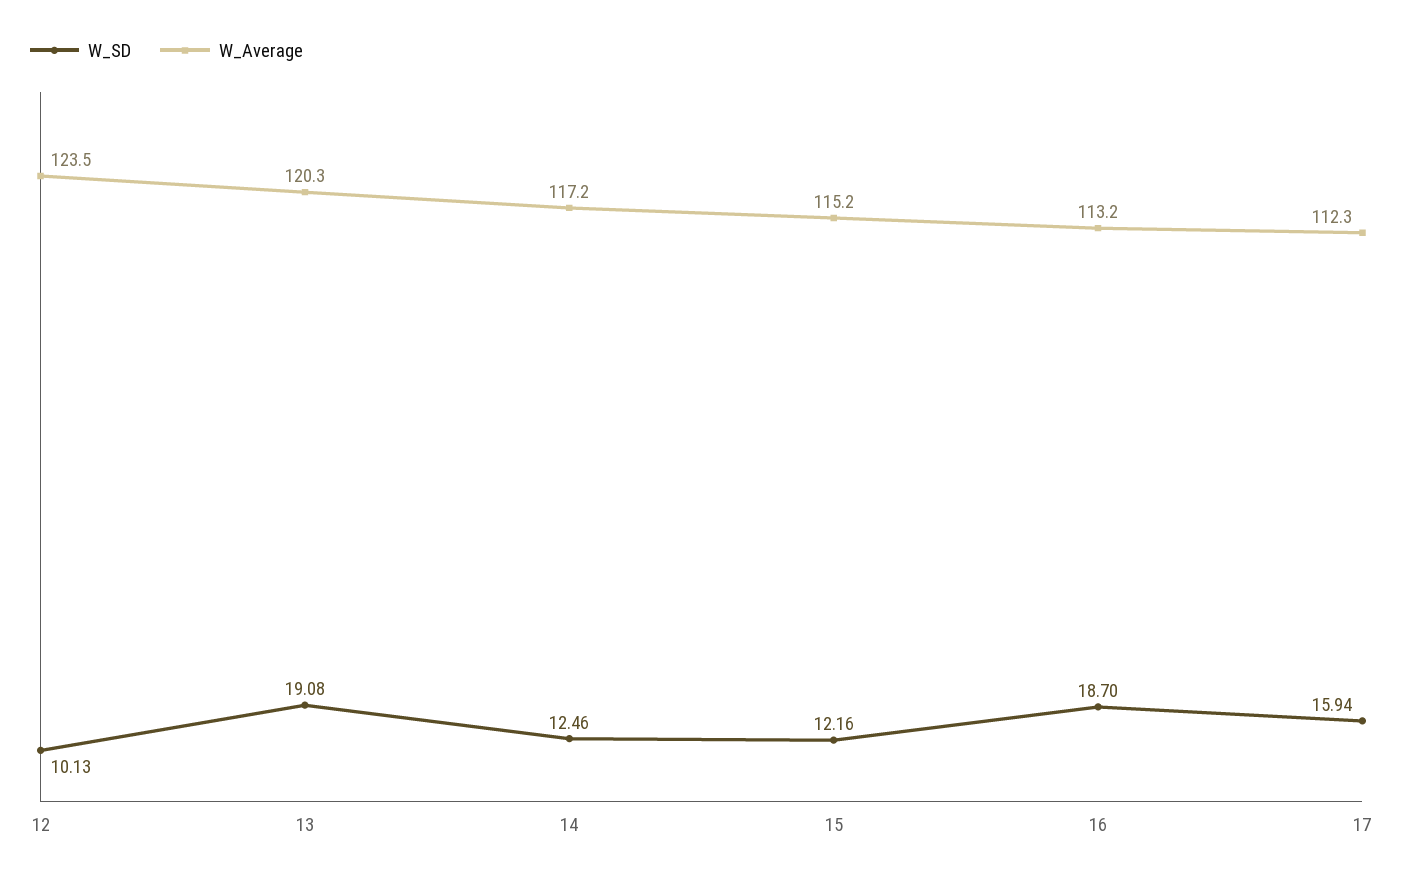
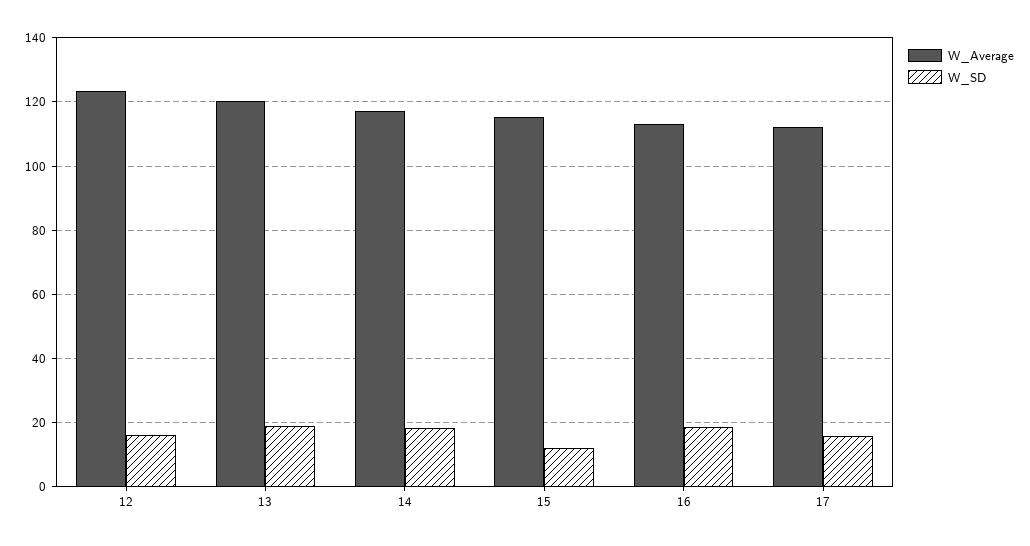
W_SD, 12: 10.13 -> 16
W_SD, 14: 12.46 -> 18

